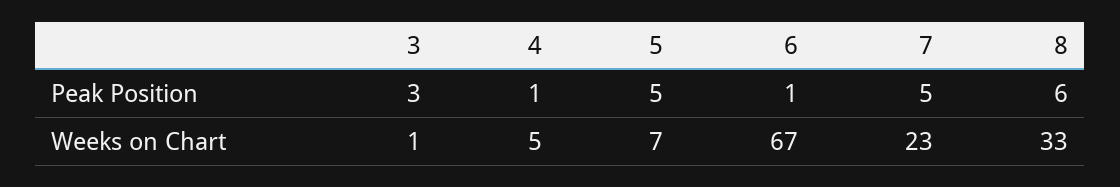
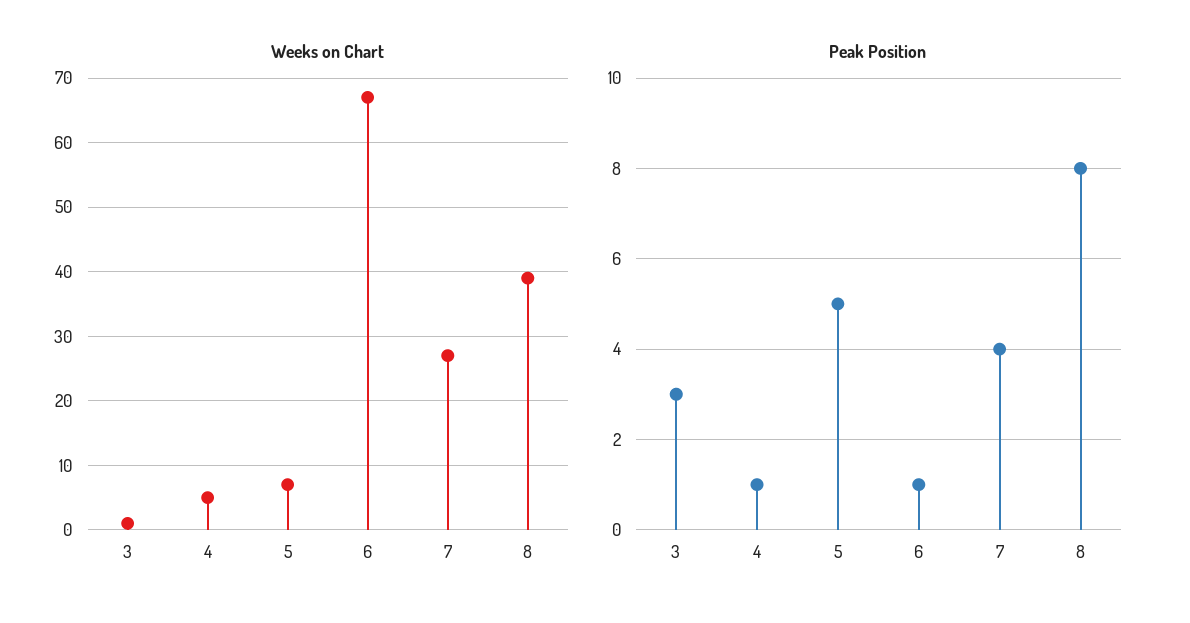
Peak Position, 7: 5 -> 4
Peak Position, 8: 6 -> 8
Weeks on Chart, 7: 23 -> 27
Weeks on Chart, 8: 33 -> 39

